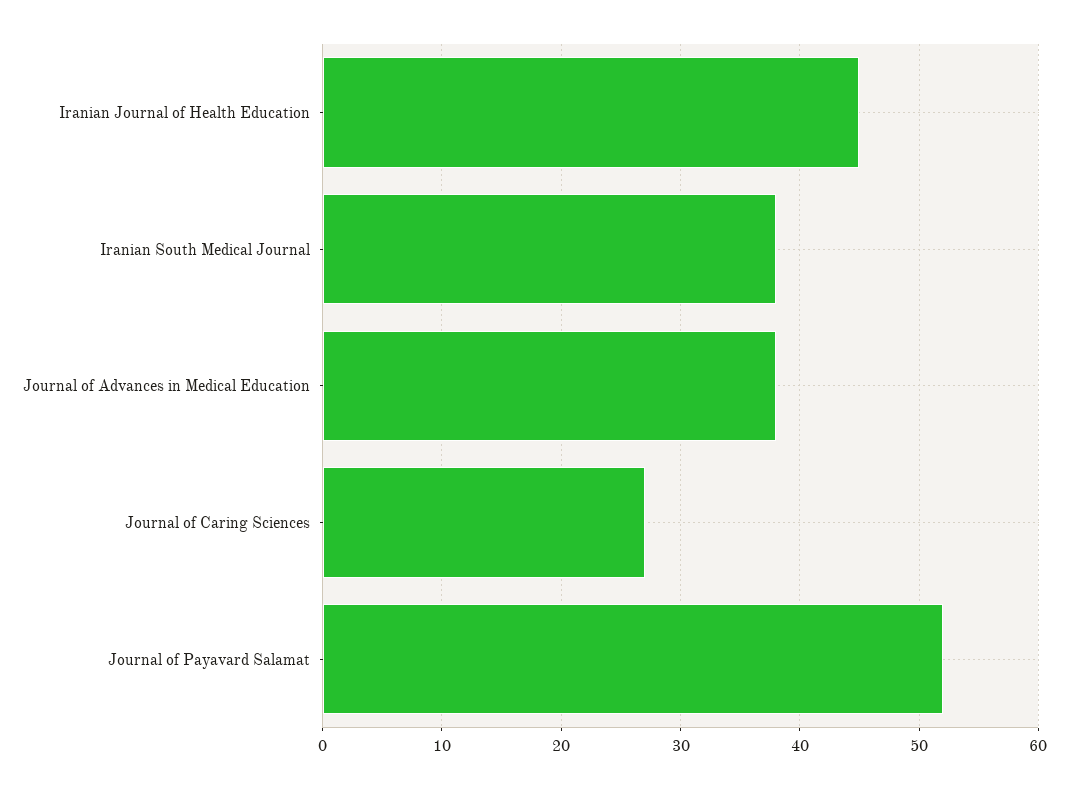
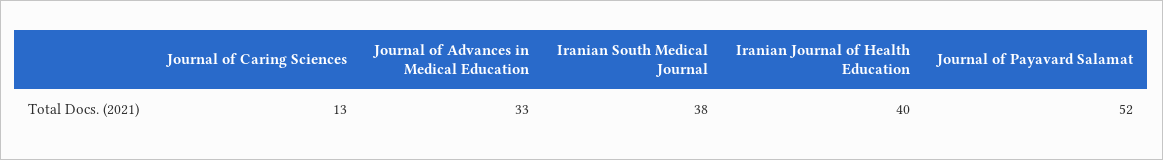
Iranian Journal of Health Education: 45 -> 40
Journal of Advances in Medical Education: 38 -> 33
Journal of Caring Sciences: 27 -> 13

